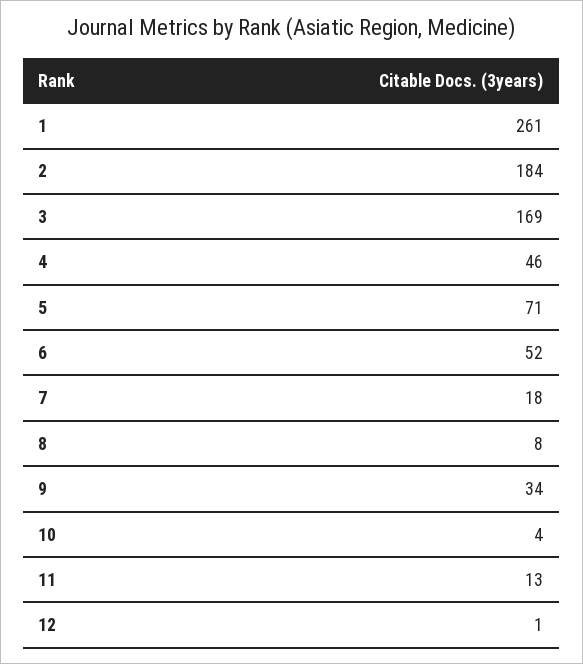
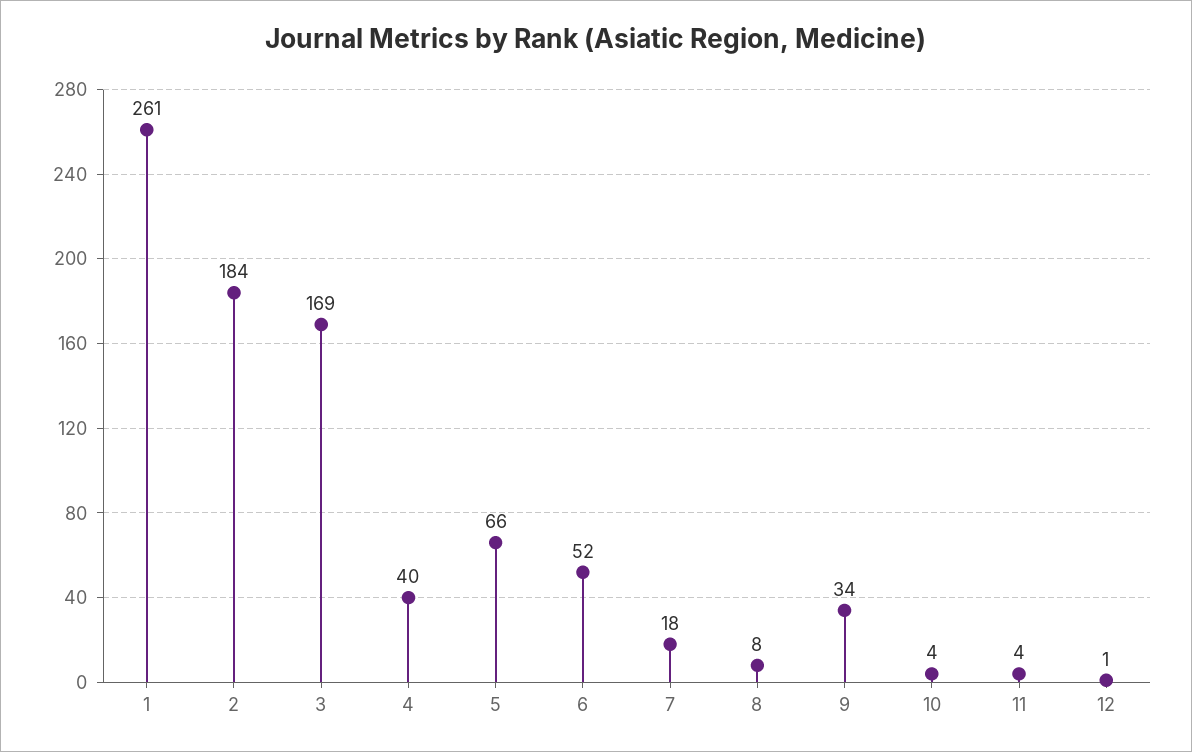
4: 46 -> 40
5: 71 -> 66
11: 13 -> 4

